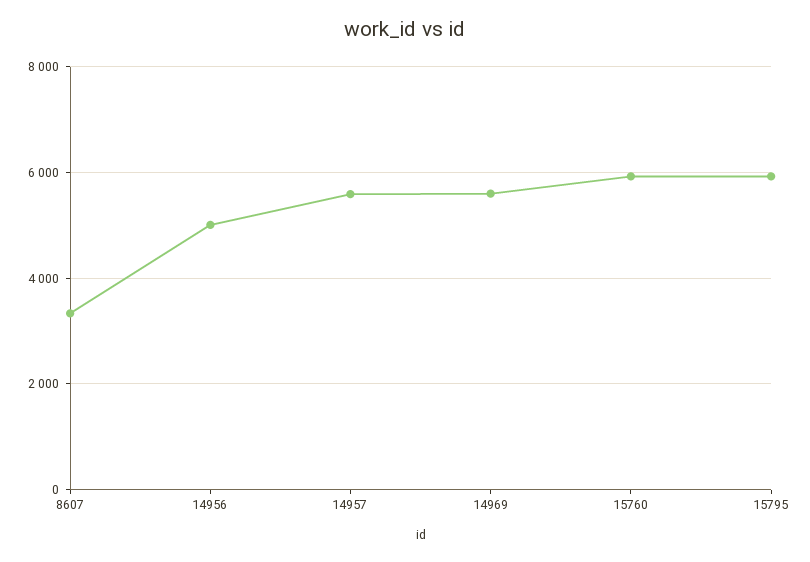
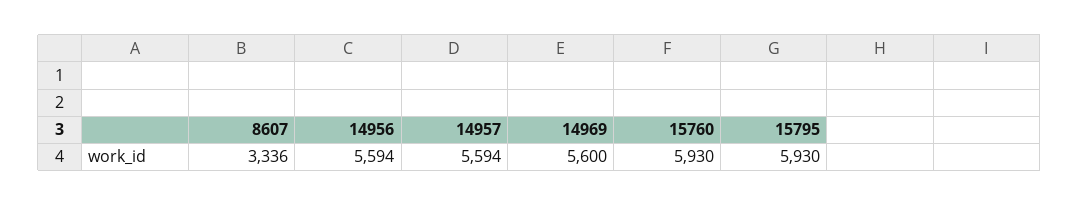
14956: 5000 -> 5594

